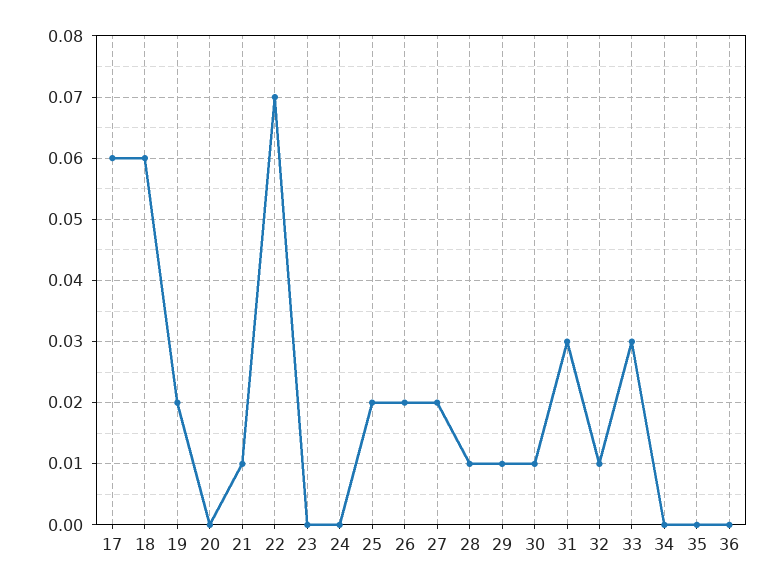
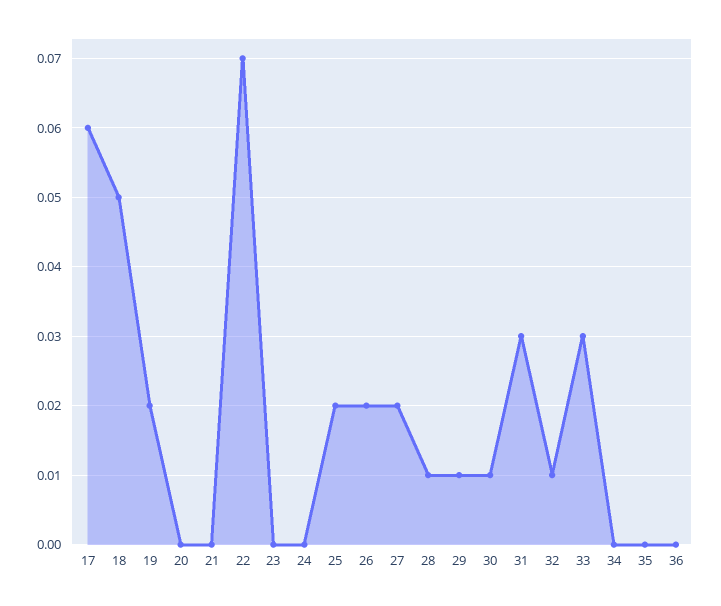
18: 0.06 -> 0.05
21: 0.01 -> 0

